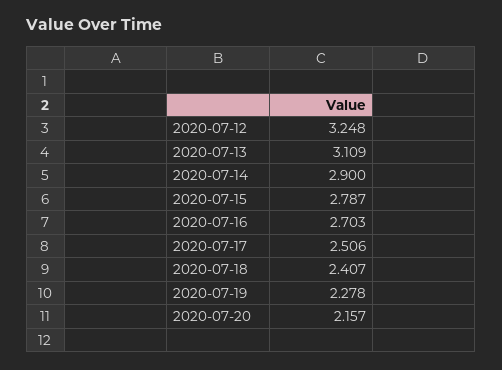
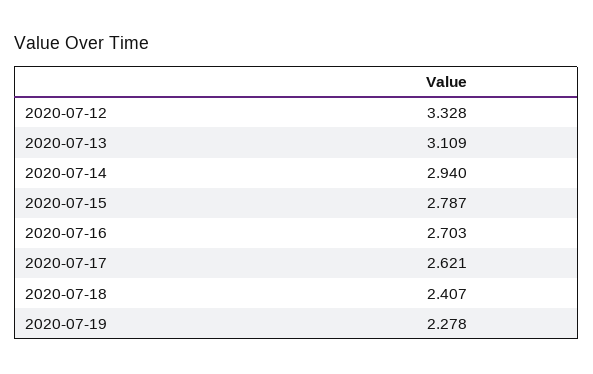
2020-07-12: 3.248 -> 3.328
2020-07-14: 2.9 -> 2.94
2020-07-17: 2.506 -> 2.621
2020-07-20: 2.157 -> none

